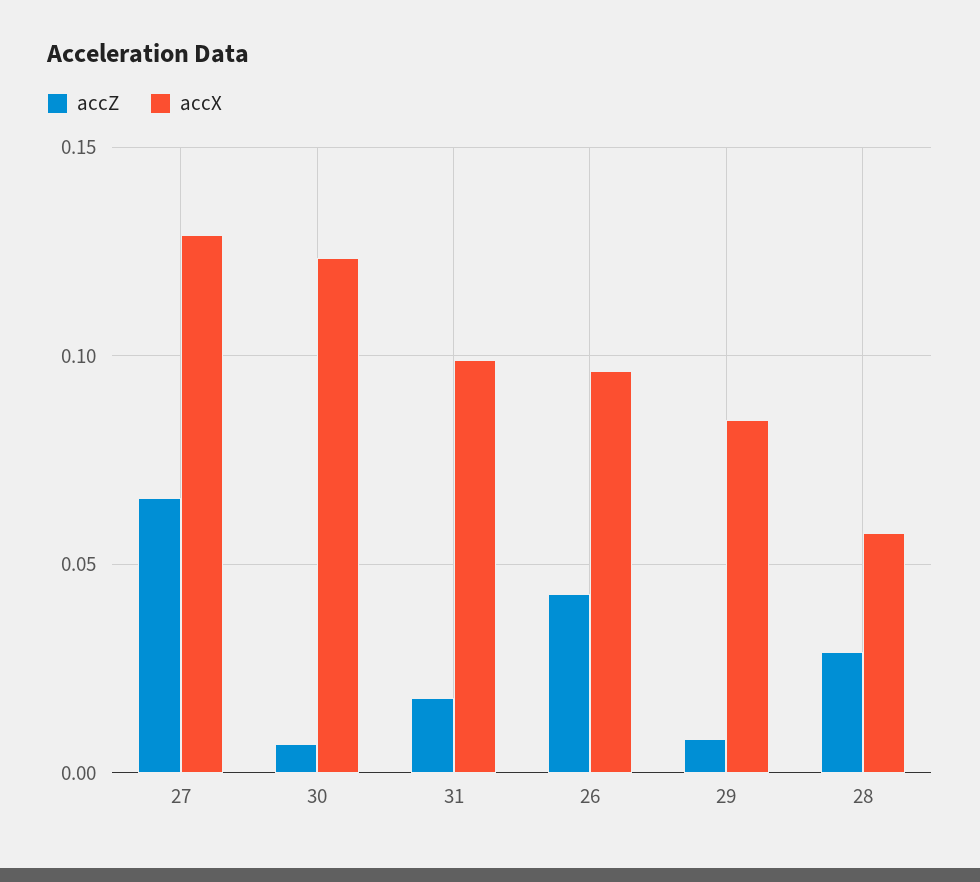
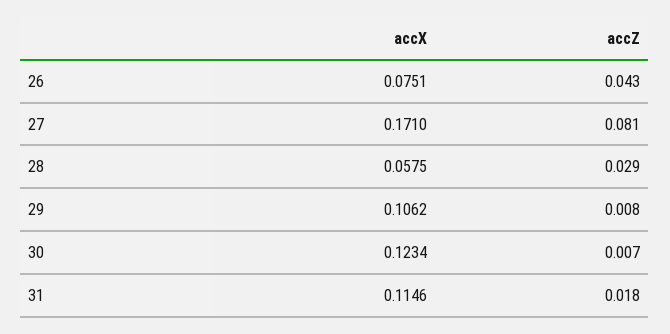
accZ, 27: 0.065 -> 0.081
accX, 27: 0.13 -> 0.171
accX, 31: 0.1 -> 0.1146
accX, 26: 0.095 -> 0.0751
accX, 29: 0.085 -> 0.1062

